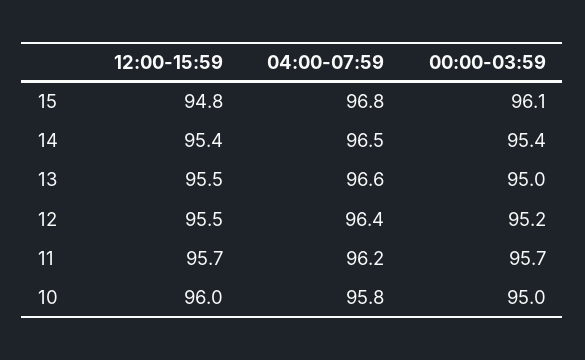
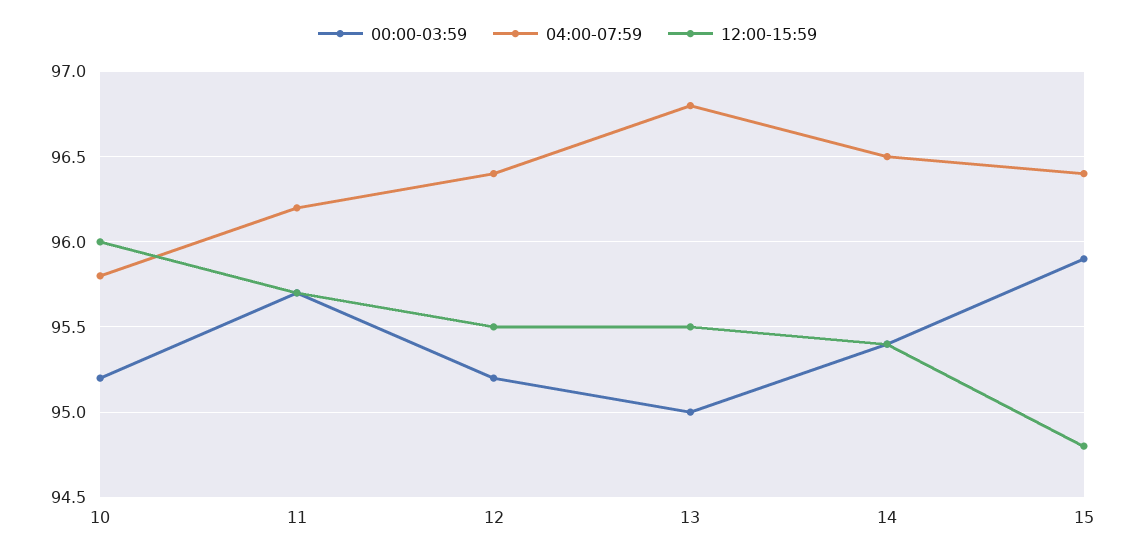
04:00-07:59, 15: 96.8 -> 96.4
00:00-03:59, 15: 96.1 -> 95.9
04:00-07:59, 13: 96.6 -> 96.8
00:00-03:59, 10: 95 -> 95.2

